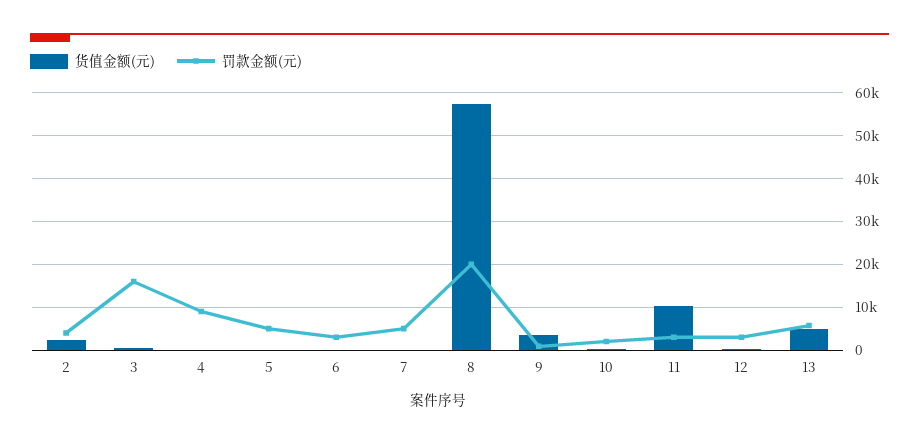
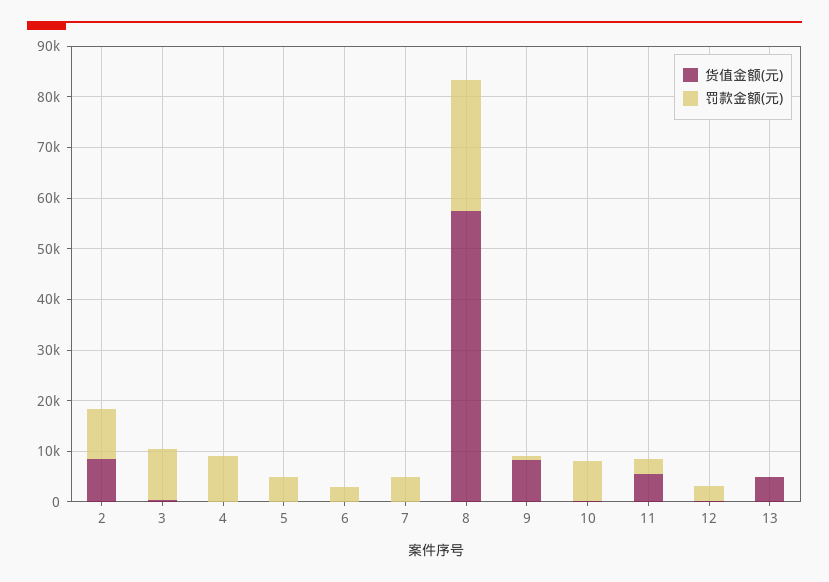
货值金额(元), 2: 2000 -> 8000
罚款金额(元), 2: 4000 -> 10000
罚款金额(元), 3: 16000 -> 10000
罚款金额(元), 8: 20000 -> 26000
货值金额(元), 9: 4000 -> 8000
罚款金额(元), 10: 2000 -> 8000
货值金额(元), 11: 10000 -> 6000
罚款金额(元), 13: 6000 -> 0

